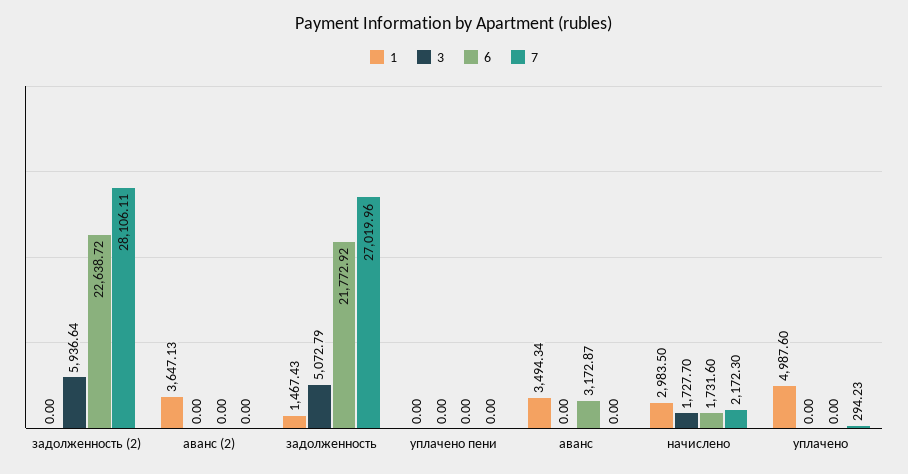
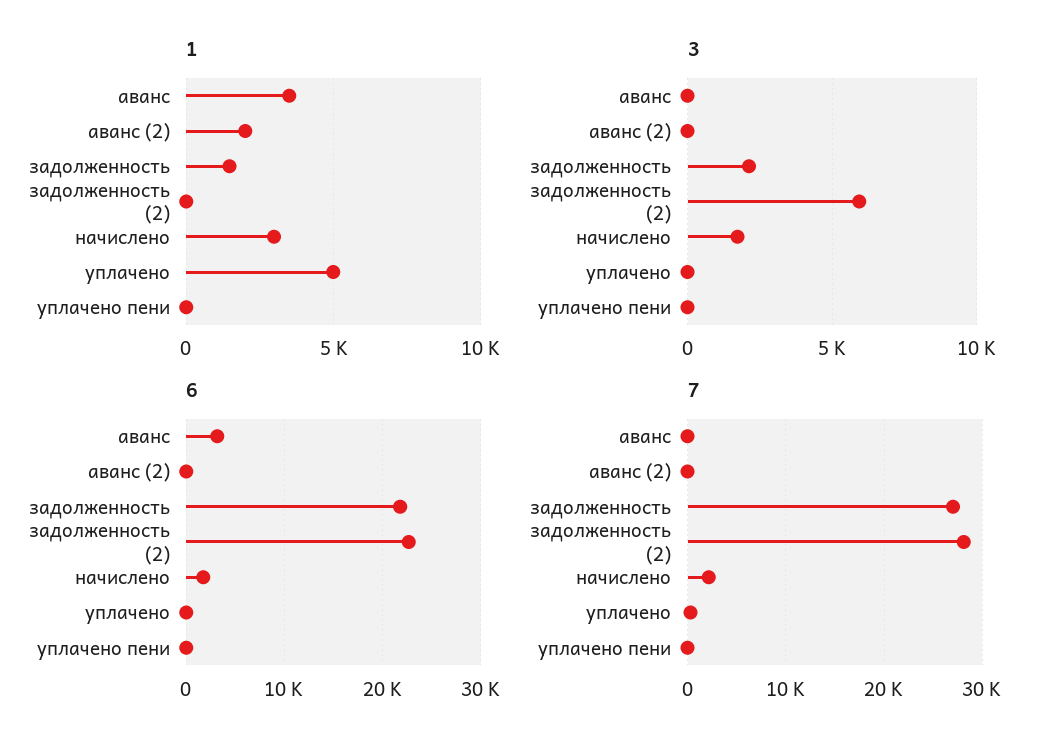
1, аванс (2): 3647.13 -> 2000
3, задолженность: 5072.79 -> 2000

